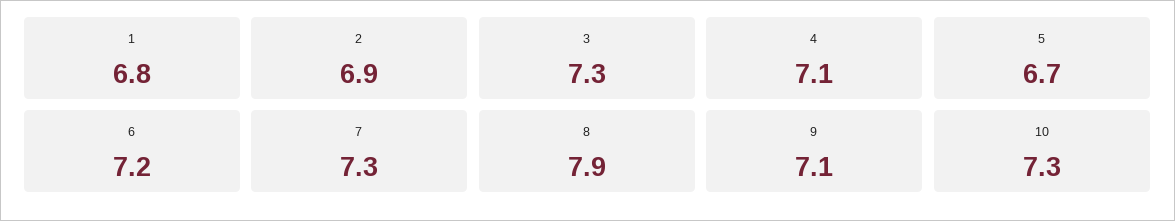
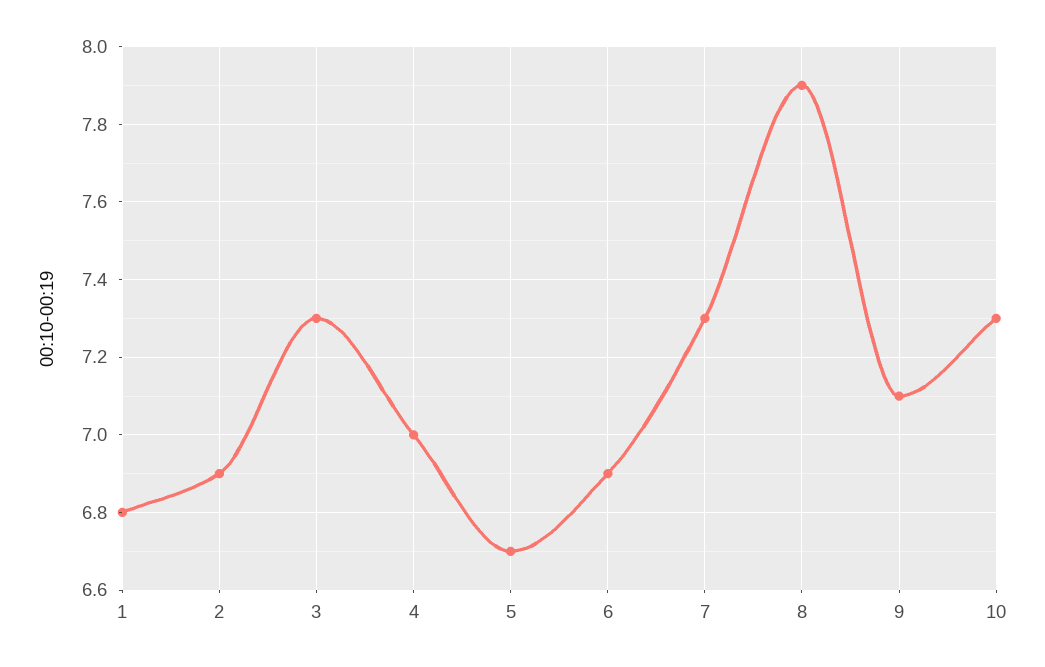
4: 7.1 -> 7
6: 7.2 -> 6.9

